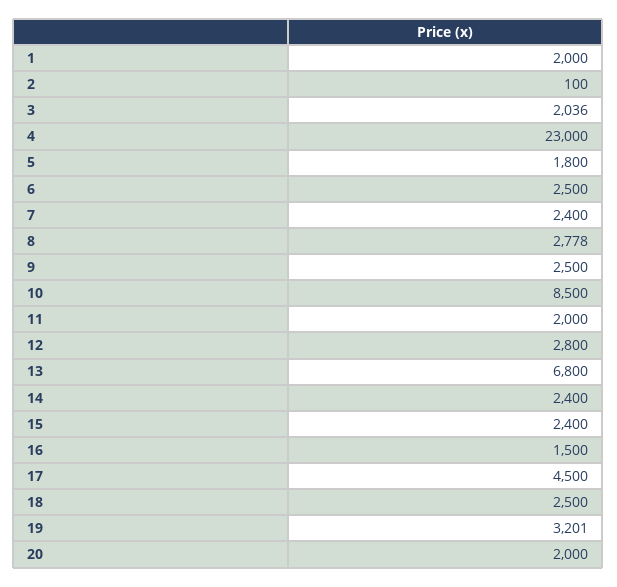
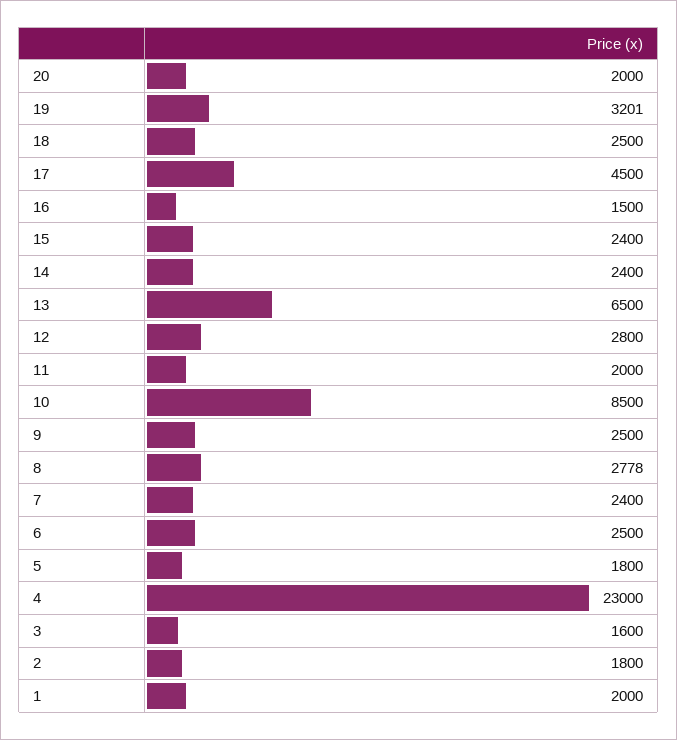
2: 100 -> 1800
3: 2036 -> 1600
13: 6800 -> 6500

